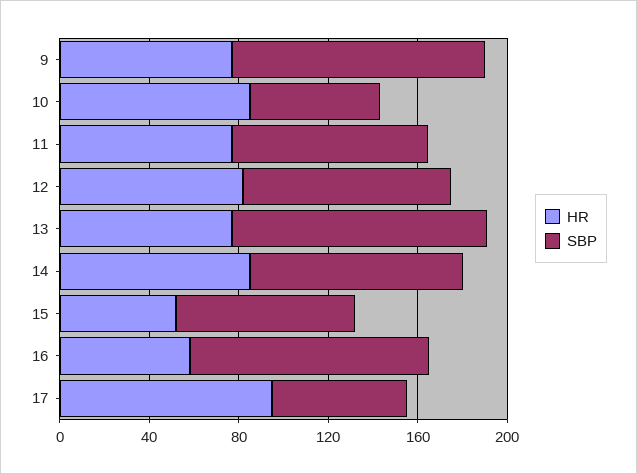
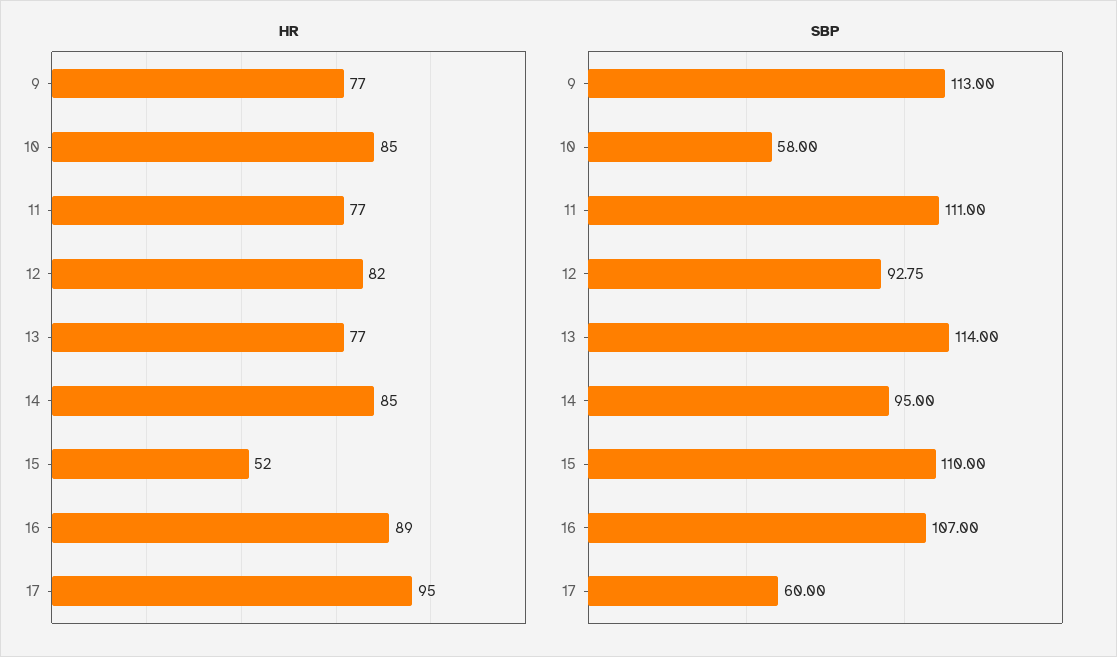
SBP, 11: 90 -> 111
SBP, 15: 80 -> 110
HR, 16: 60 -> 89

